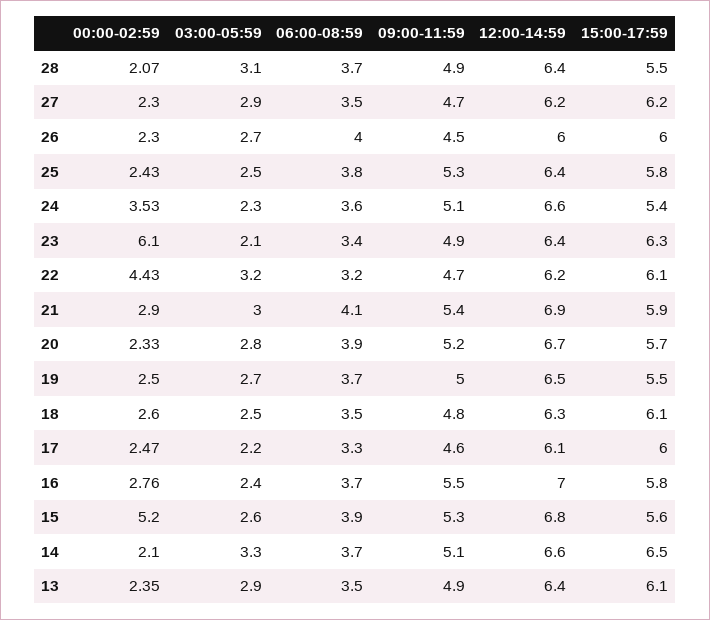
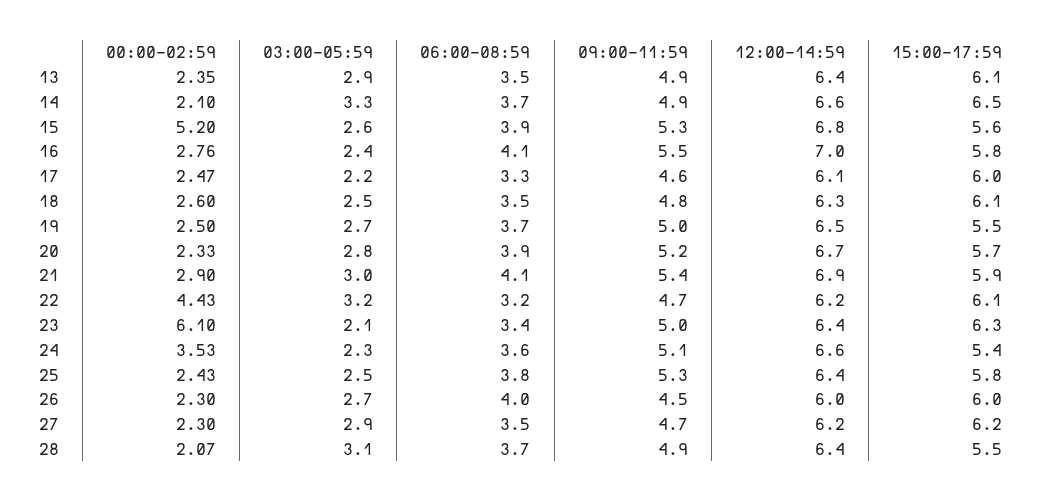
09:00-11:59, 23: 4.9 -> 5
06:00-08:59, 16: 3.7 -> 4.1
09:00-11:59, 14: 5.1 -> 4.9

